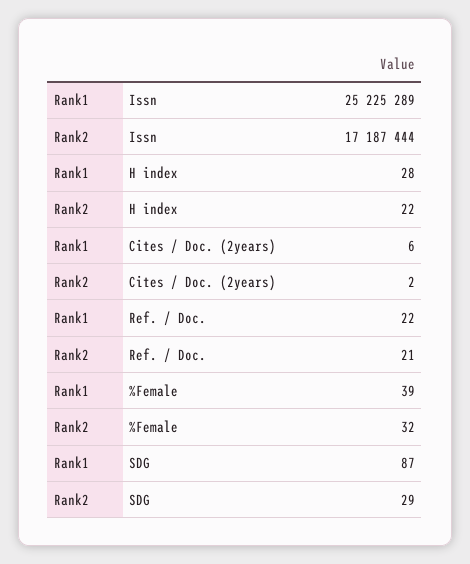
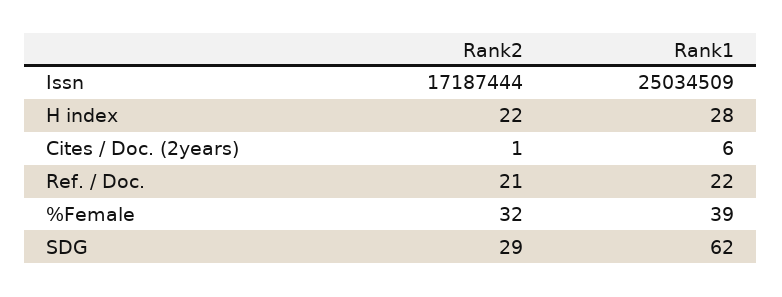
Rank1, Issn: 25225289 -> 25034509
Rank2, Cites / Doc. (2years): 2 -> 1
Rank1, SDG: 87 -> 62

